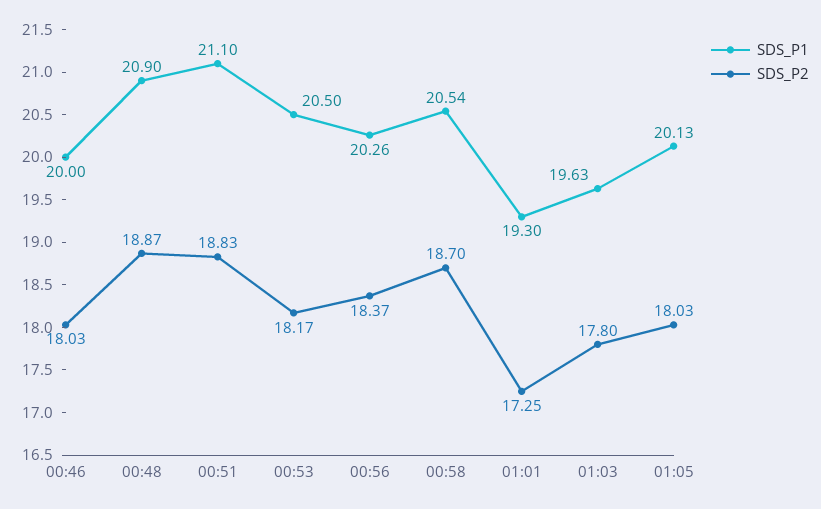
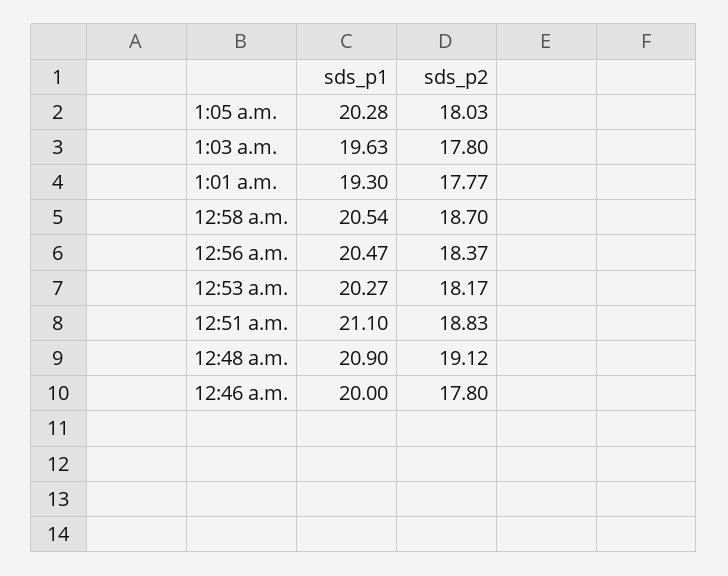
SDS_P2, 00:46: 18.03 -> 17.8
SDS_P2, 00:48: 18.87 -> 19.12
SDS_P1, 00:53: 20.5 -> 20.27
SDS_P1, 00:56: 20.26 -> 20.47
SDS_P2, 01:01: 17.25 -> 17.77
SDS_P1, 01:05: 20.13 -> 20.28

